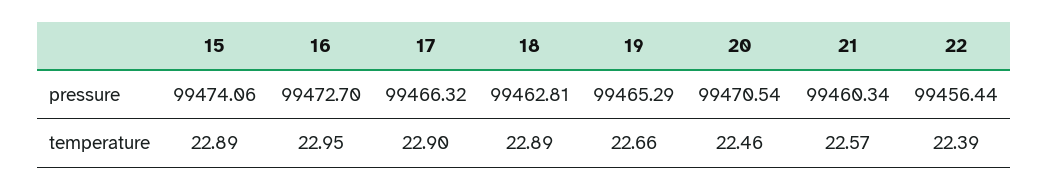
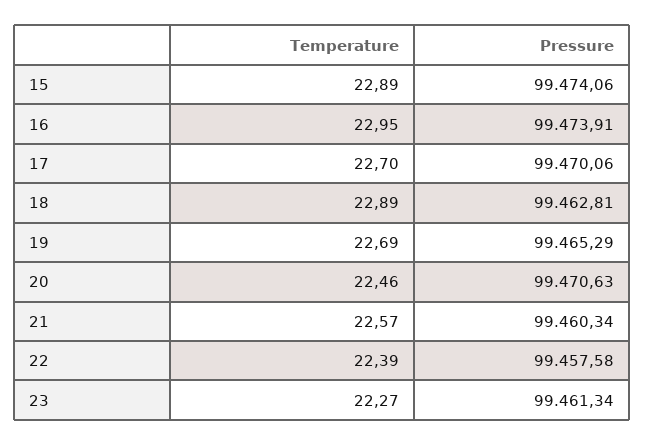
16, pressure: 99472.7 -> 99473.91
17, pressure: 99466.32 -> 99470.06
20, pressure: 99470.54 -> 99470.63
22, pressure: 99456.44 -> 99457.58
17, temperature: 22.9 -> 22.7
19, temperature: 22.66 -> 22.69
23, temperature: none -> 22.27
23, pressure: none -> 99461.34

